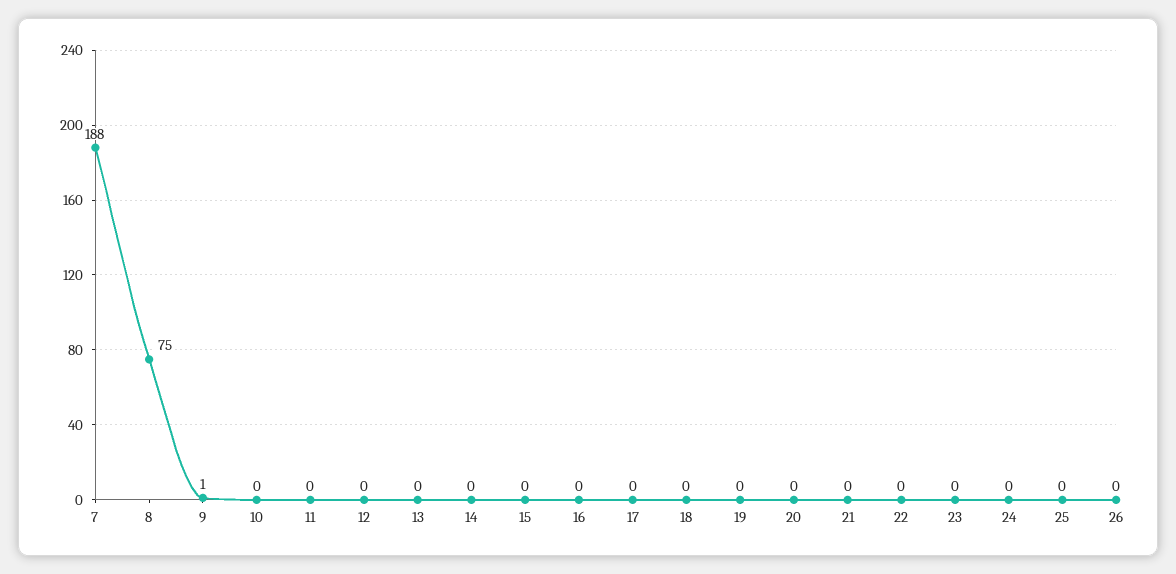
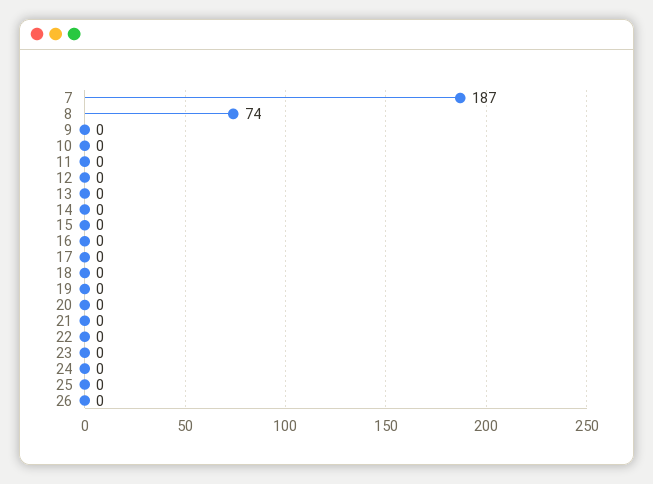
7: 188 -> 187
8: 75 -> 74
9: 1 -> 0

